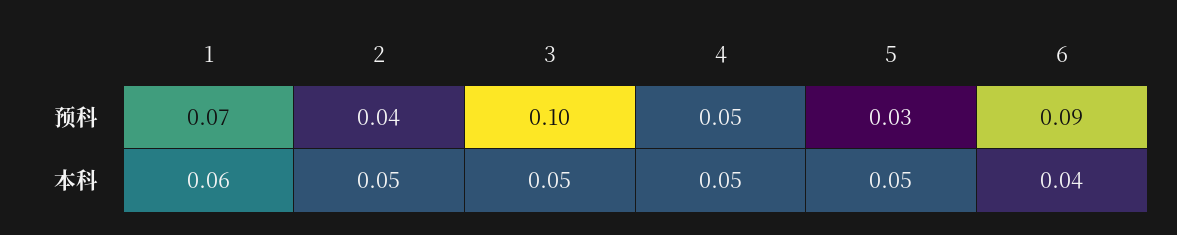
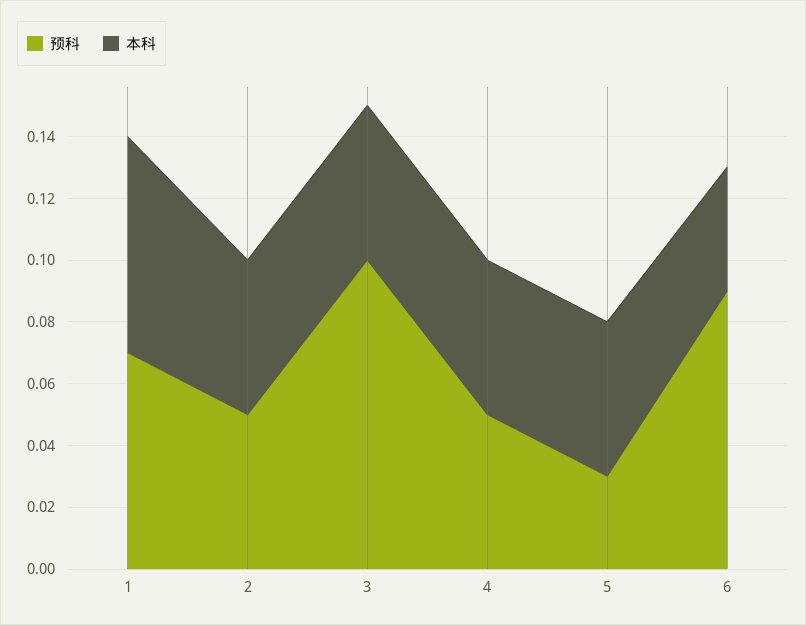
预科, 2: 0.04 -> 0.05
本科, 1: 0.06 -> 0.07

